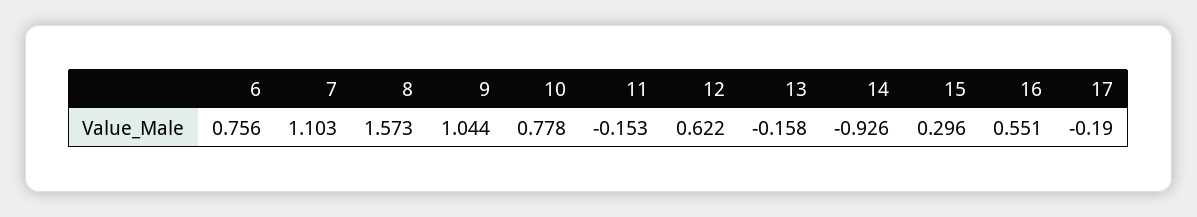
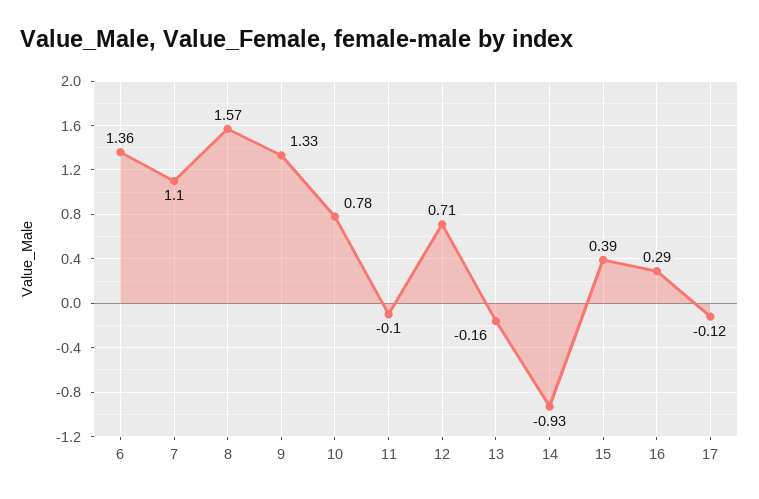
6: 0.756 -> 1.36
9: 1.044 -> 1.33
11: -0.153 -> -0.1
12: 0.622 -> 0.71
15: 0.296 -> 0.39
16: 0.551 -> 0.29
17: -0.19 -> -0.12

